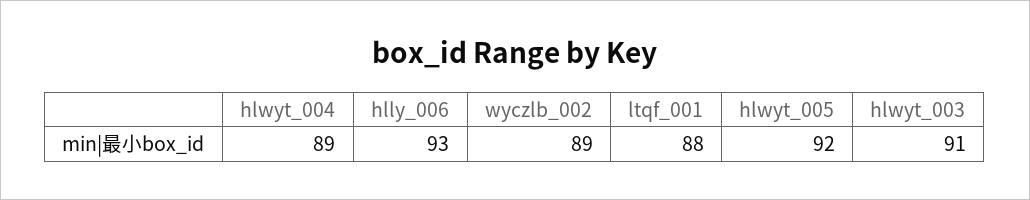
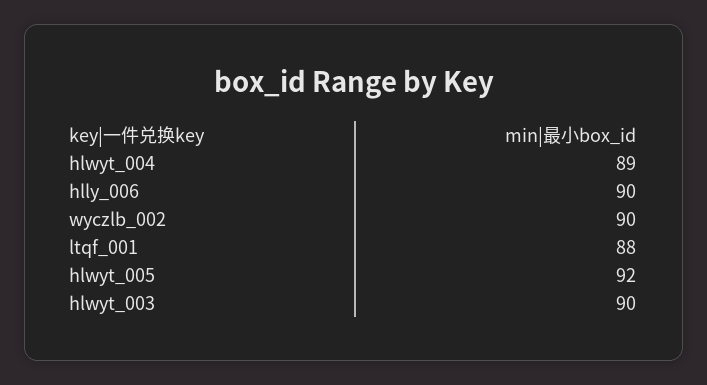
hlly_006: 93 -> 90
wyczlb_002: 89 -> 90
hlwyt_003: 91 -> 90

